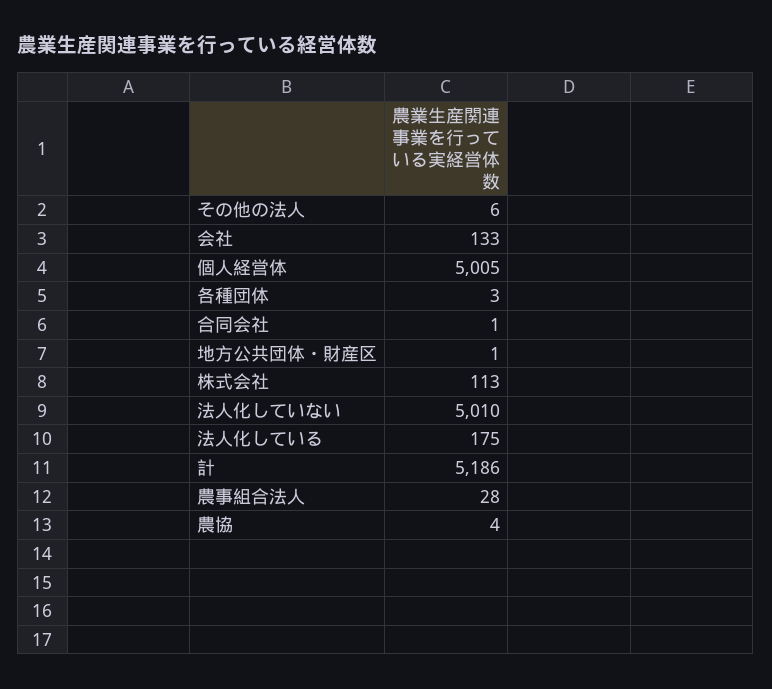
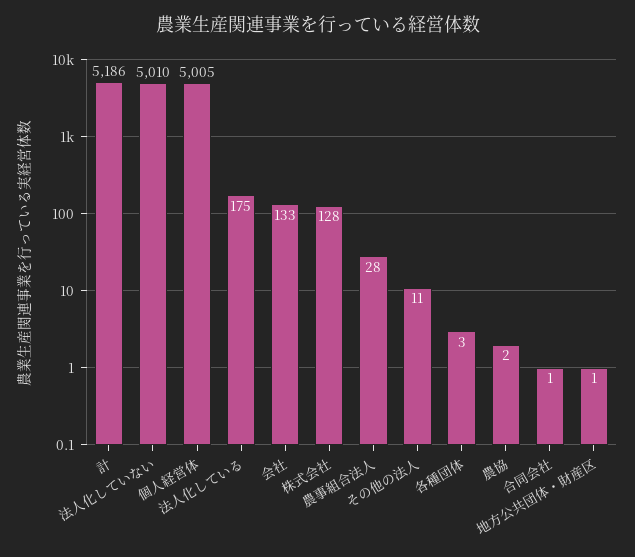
その他の法人: 6 -> 11
株式会社: 113 -> 128
農協: 4 -> 2

